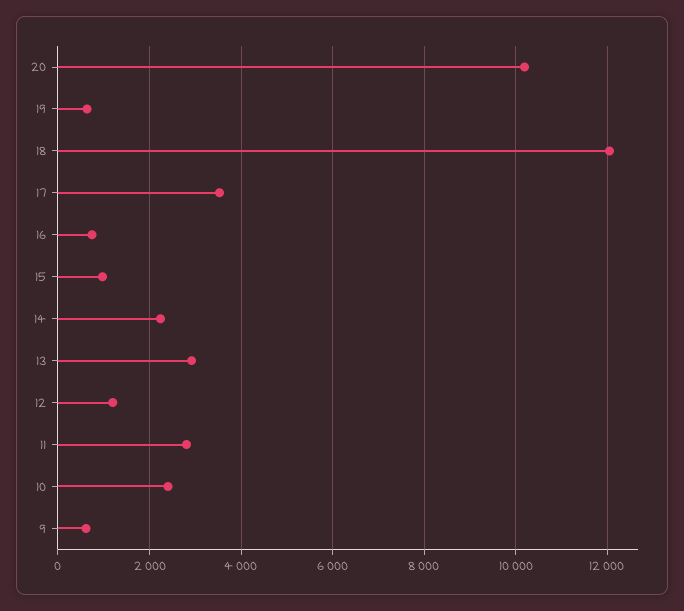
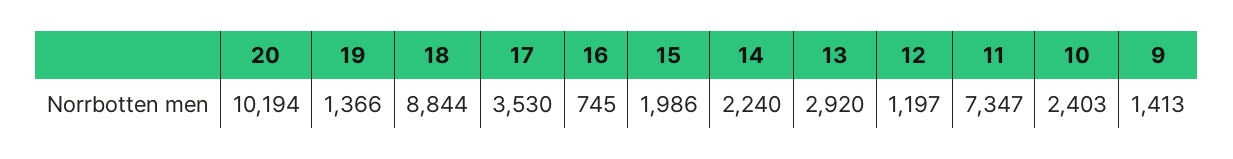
19: 600 -> 1366
18: 12000 -> 8844
15: 1000 -> 1986
11: 2800 -> 7347
9: 600 -> 1413

